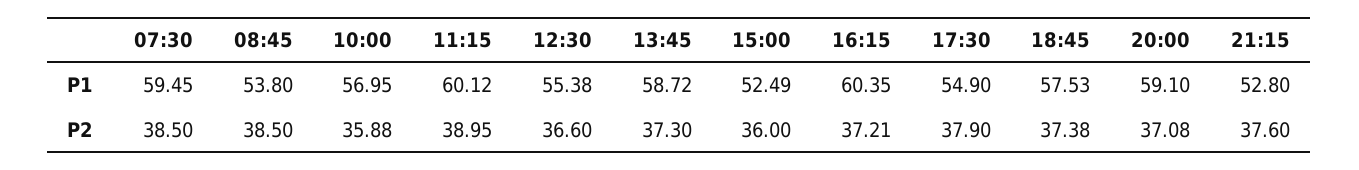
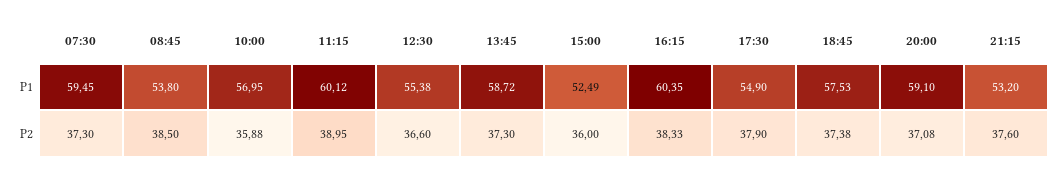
21:15, P1: 52.8 -> 53.2
07:30, P2: 38.5 -> 37.3
16:15, P2: 37.21 -> 38.33

